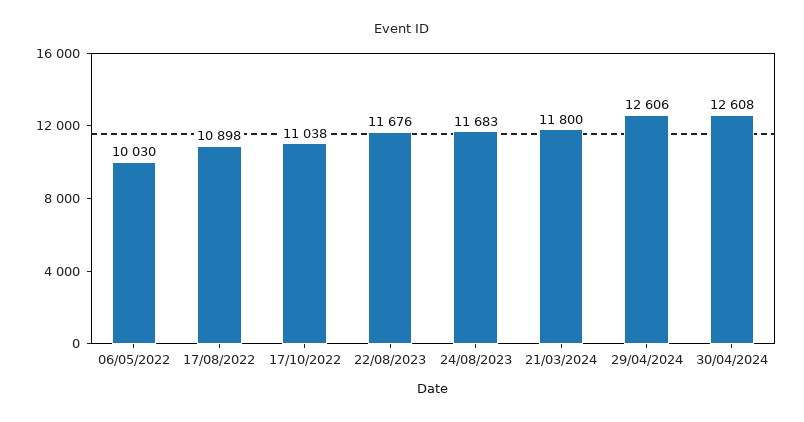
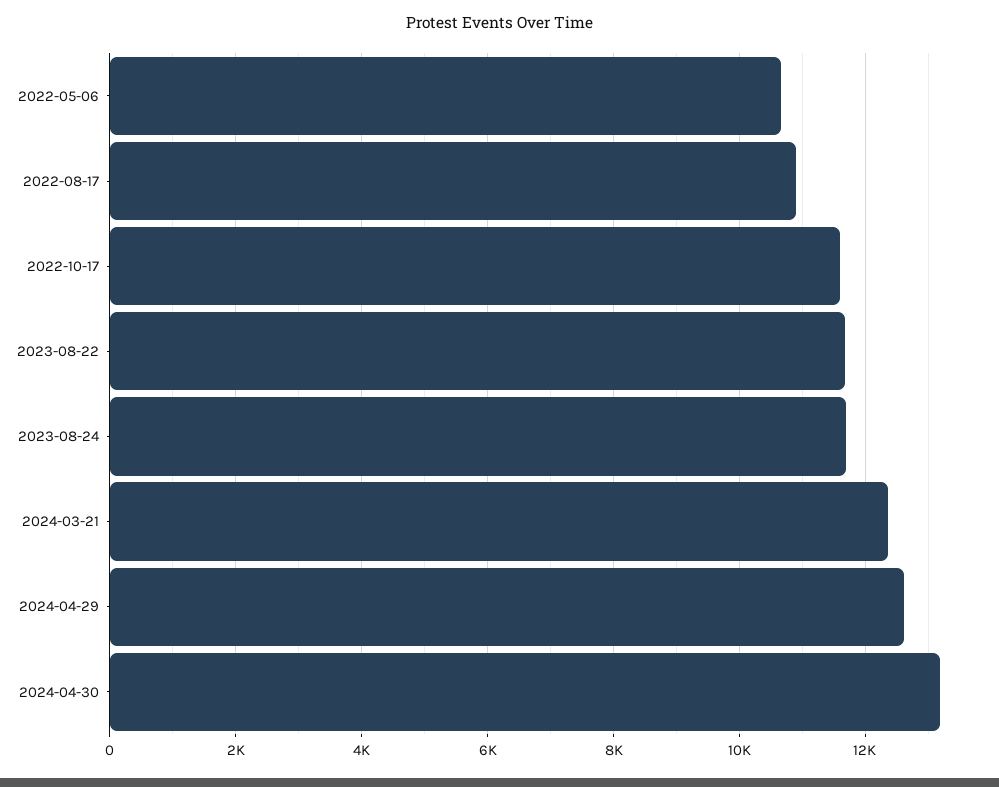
06/05/2022: 10030 -> 10600
17/10/2022: 11038 -> 11600
21/03/2024: 11800 -> 12400
30/04/2024: 12608 -> 13200

